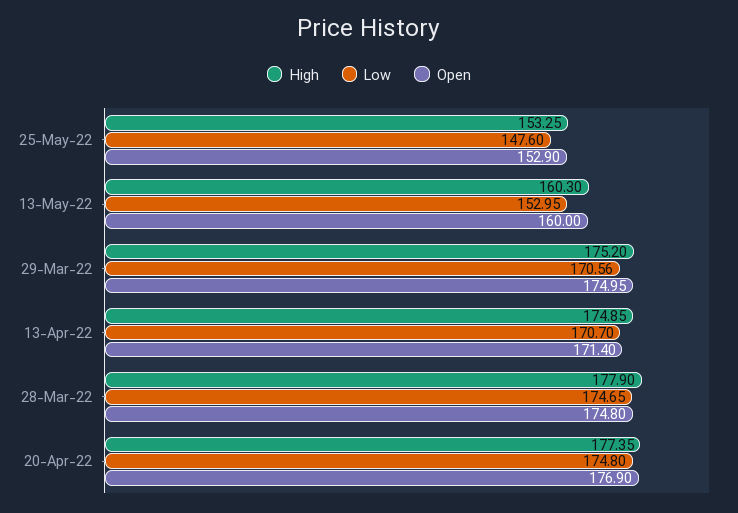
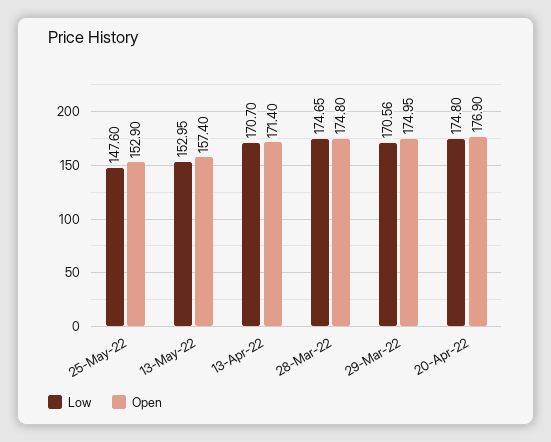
High, 25-May-22: 153.25 -> none
High, 13-May-22: 160.3 -> none
Open, 13-May-22: 160 -> 157.4
High, 29-Mar-22: 175.2 -> none
High, 13-Apr-22: 174.85 -> none
High, 28-Mar-22: 177.9 -> none
High, 20-Apr-22: 177.35 -> none

